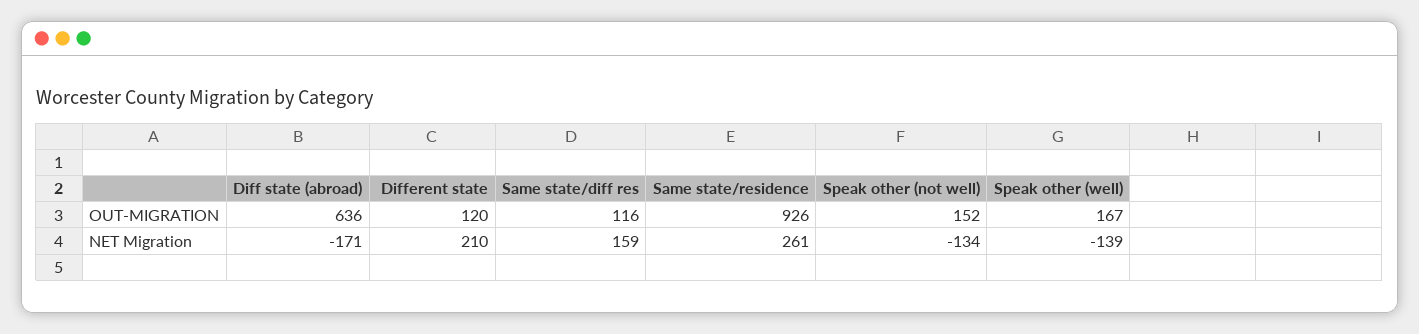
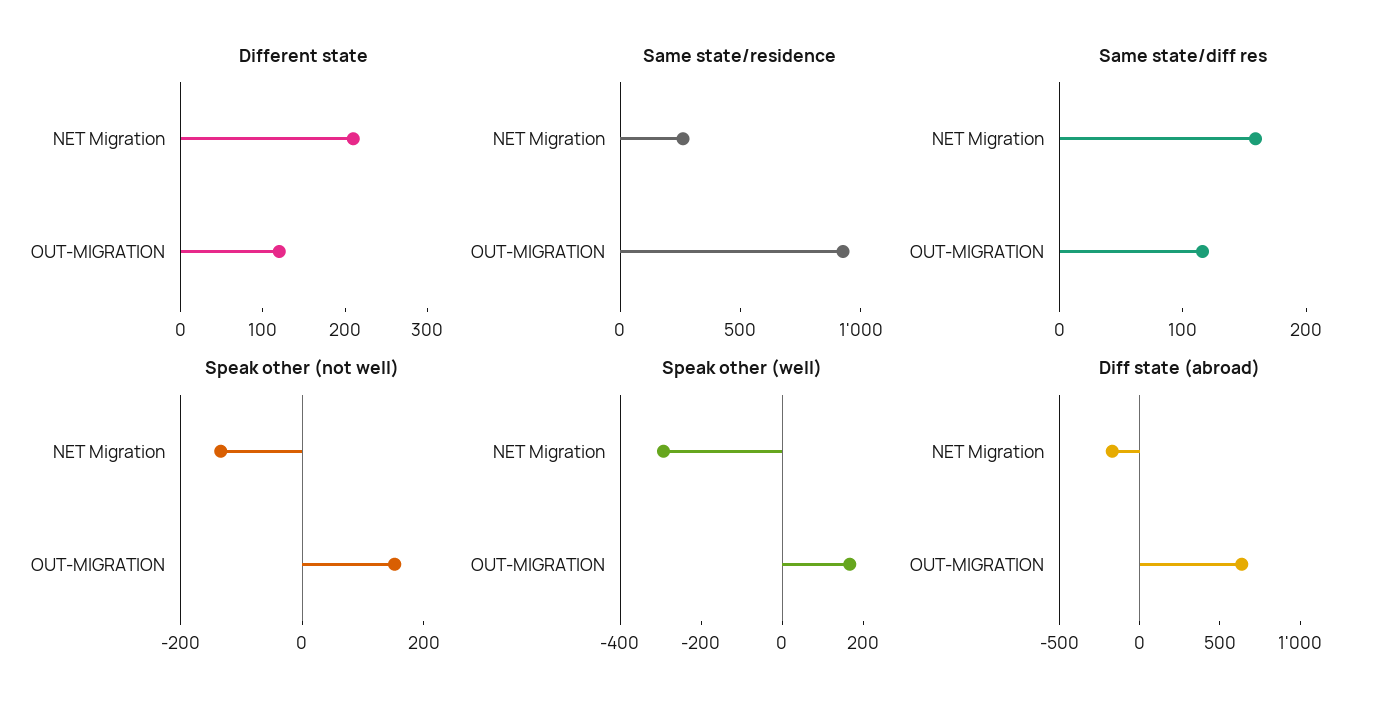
Speak other (well), NET Migration: -139 -> -300

